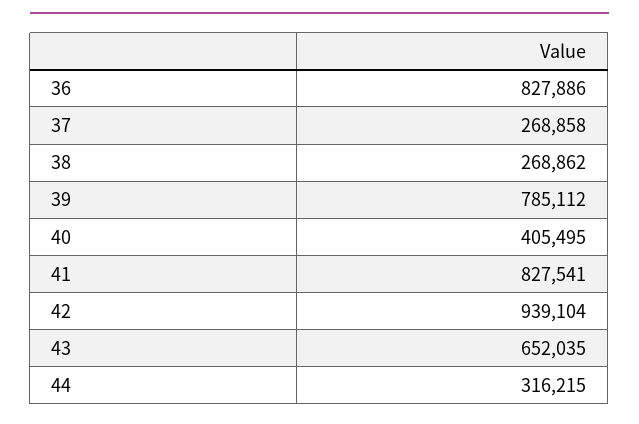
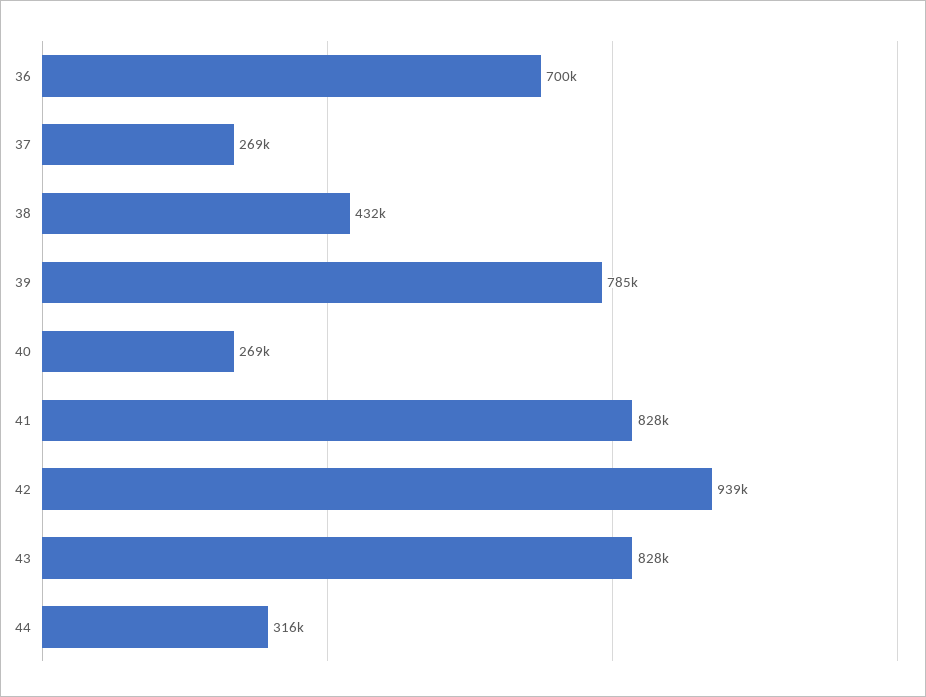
36: 827886 -> 700000
38: 268862 -> 432000
40: 405495 -> 269000
43: 652035 -> 828000

